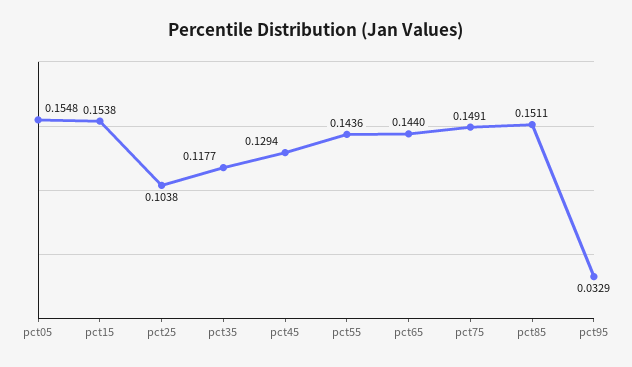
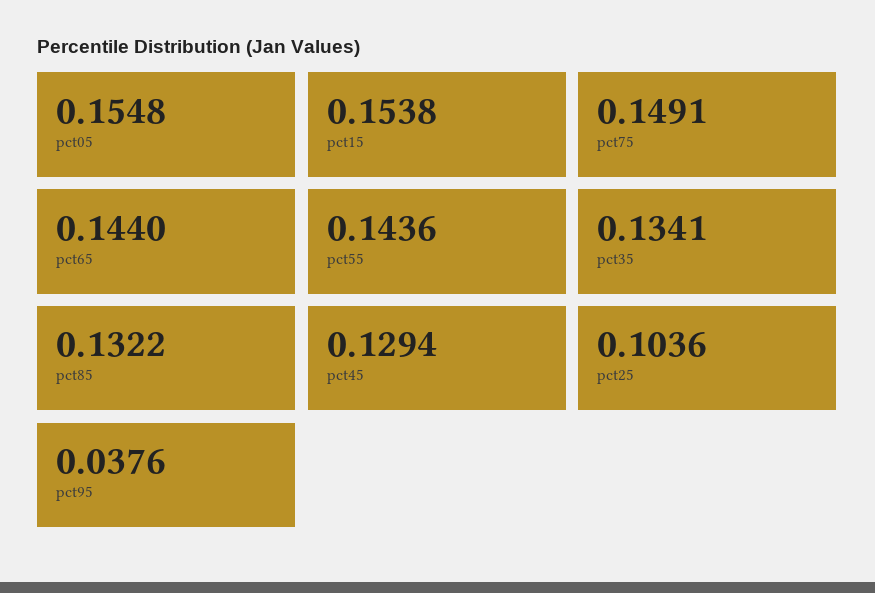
pct25: 0.1038 -> 0.1036
pct35: 0.1177 -> 0.1341
pct85: 0.1511 -> 0.1322
pct95: 0.0329 -> 0.0376

